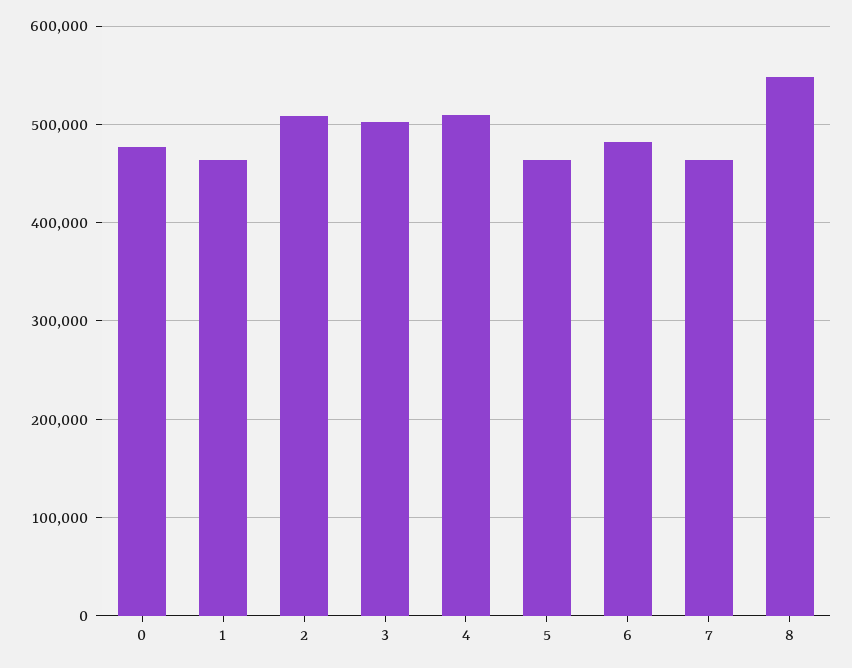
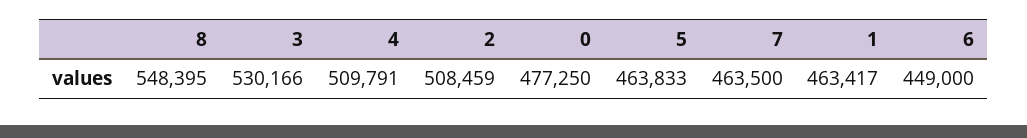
3: 500000 -> 530166
6: 480000 -> 449000

